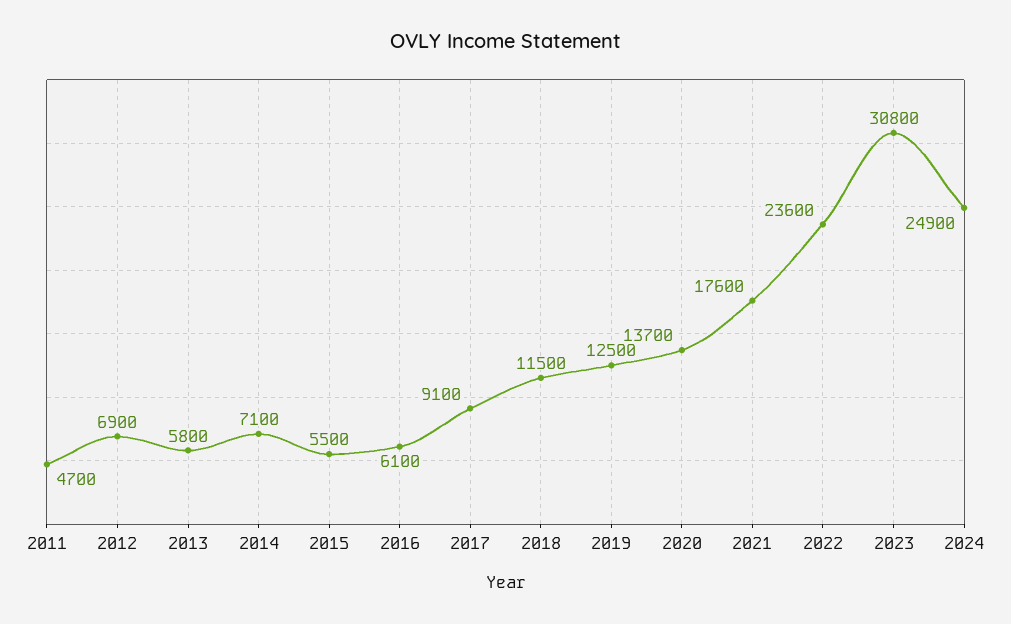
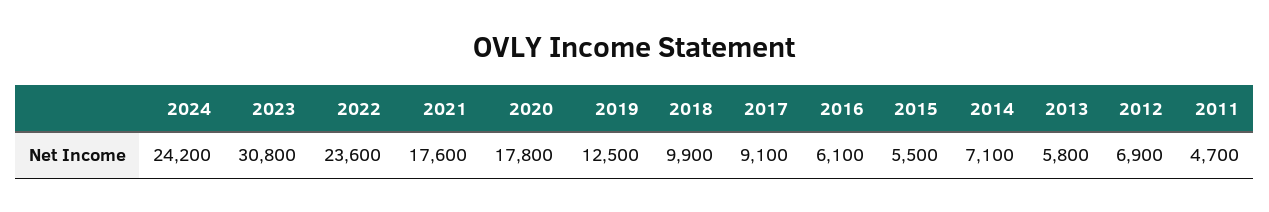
2018: 11500 -> 9900
2020: 13700 -> 17800
2024: 24900 -> 24200

